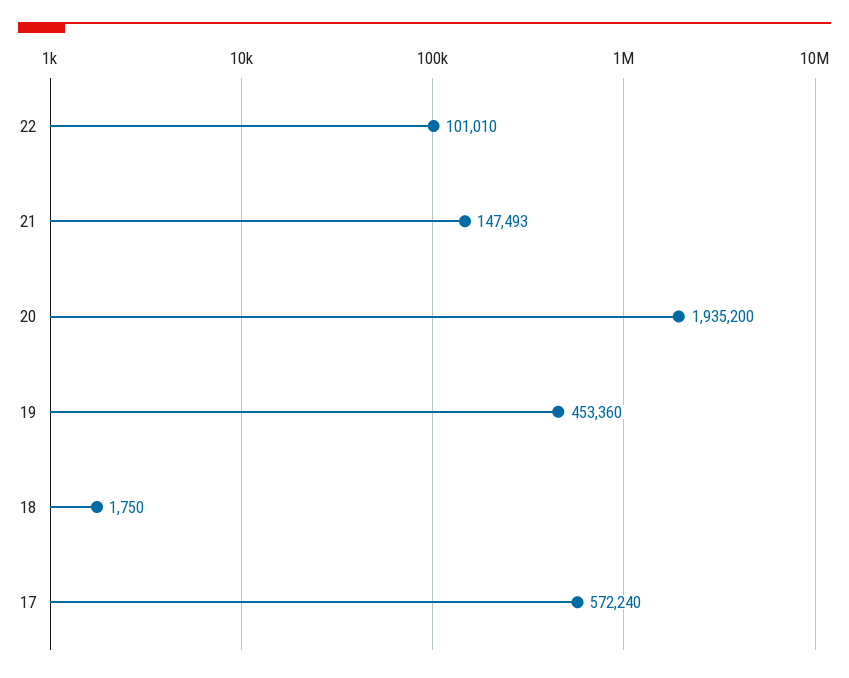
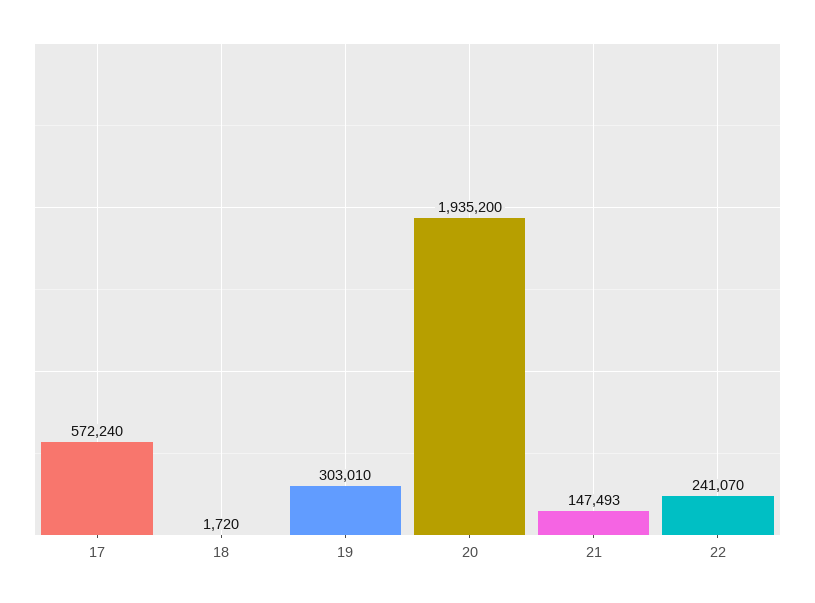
22: 101010 -> 241070
19: 453360 -> 303010
18: 1750 -> 1720

